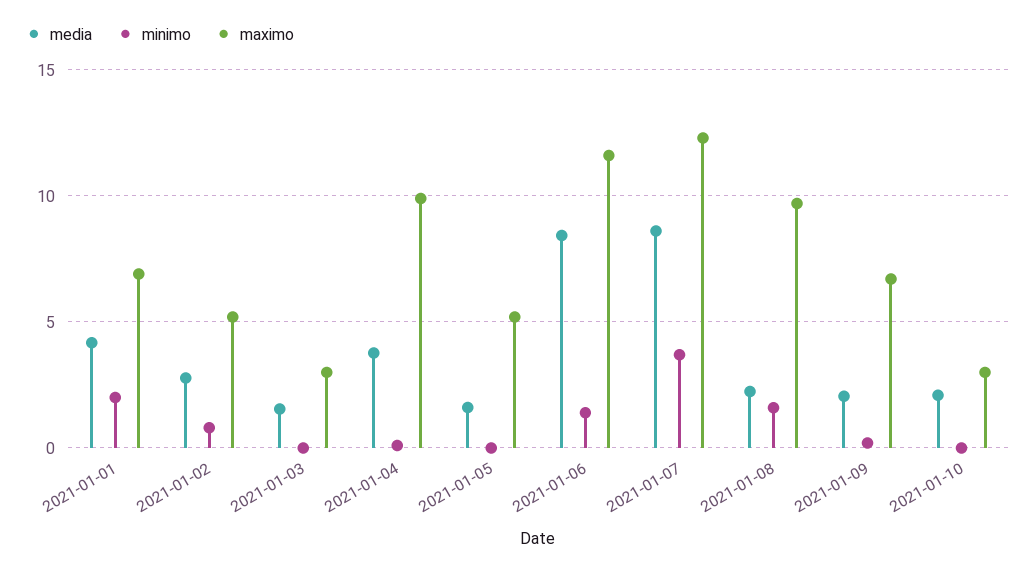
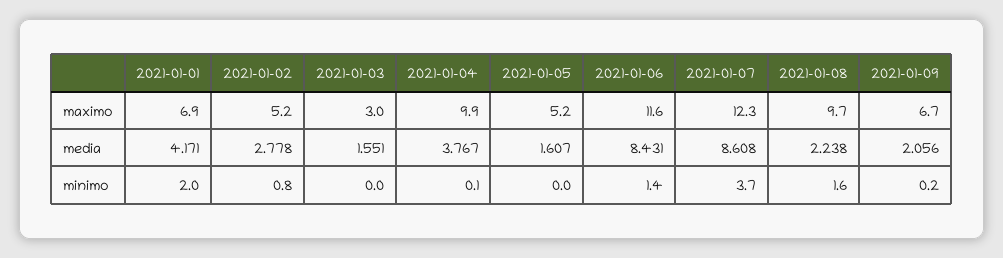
media, 2021-01-10: 2 -> none
minimo, 2021-01-10: 0 -> none
maximo, 2021-01-10: 3 -> none

